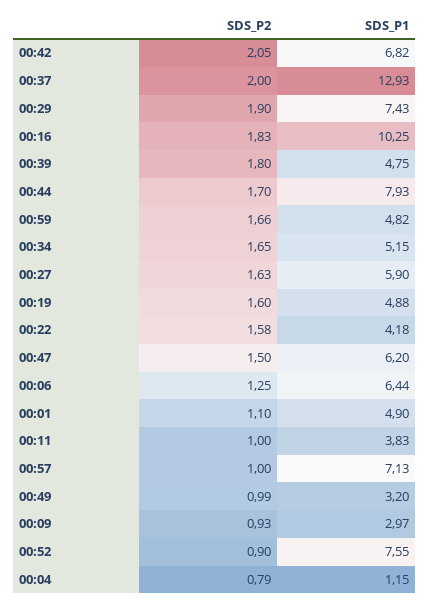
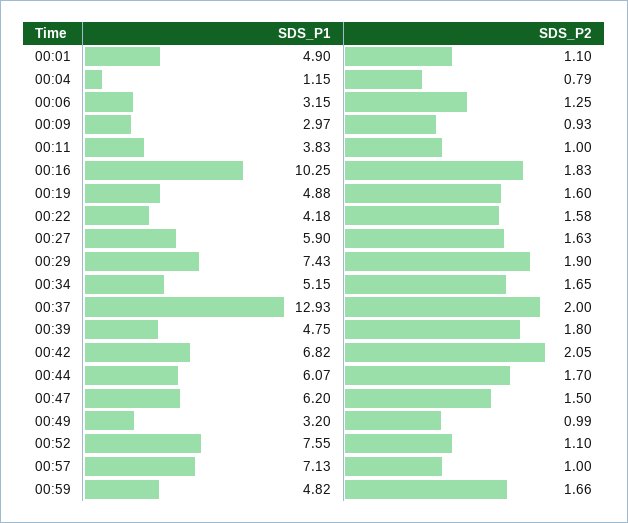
SDS_P1, 00:44: 7.93 -> 6.07
SDS_P1, 00:06: 6.44 -> 3.15
SDS_P2, 00:52: 0.9 -> 1.1

